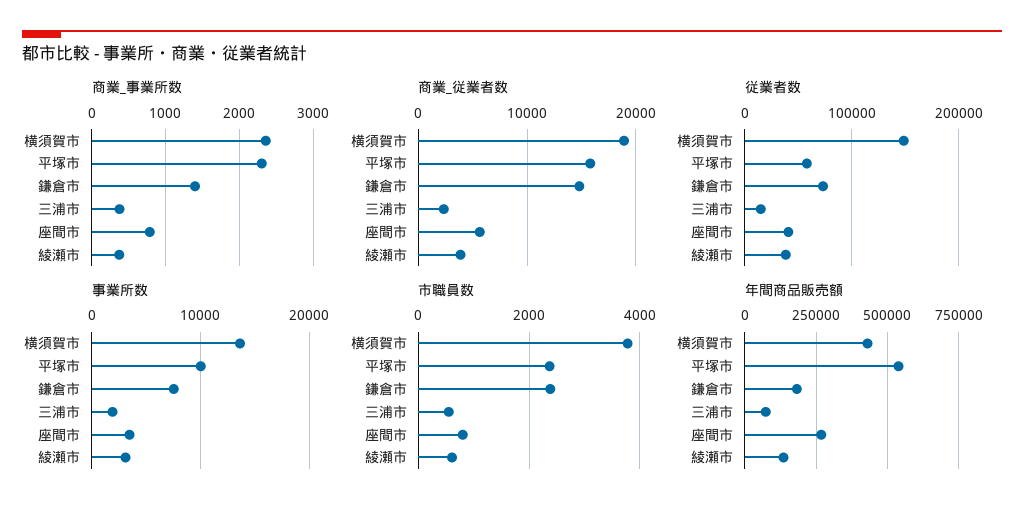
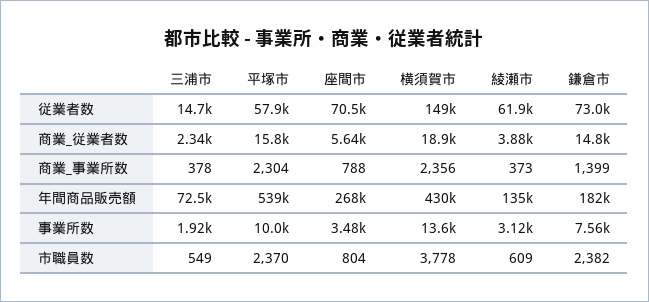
従業者数, 座間市: 40000 -> 70500
従業者数, 綾瀬市: 40000 -> 61900

